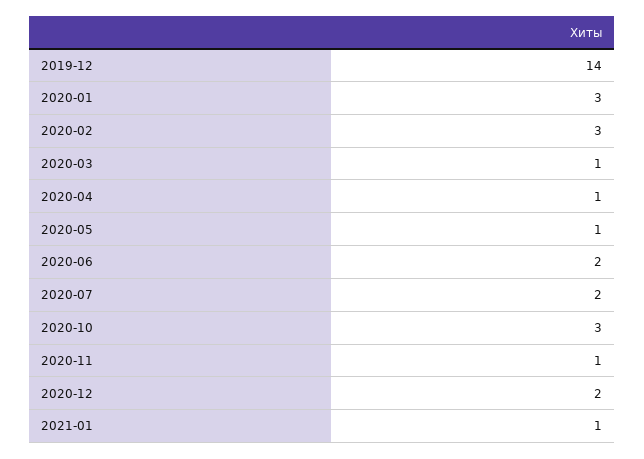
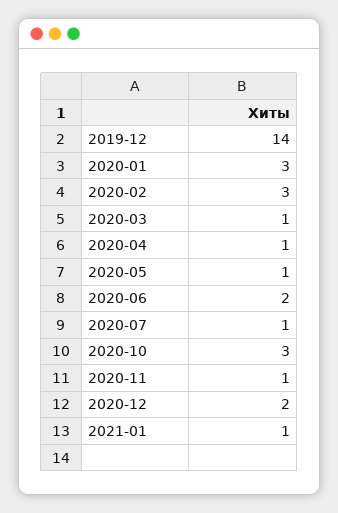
2020-07: 2 -> 1

